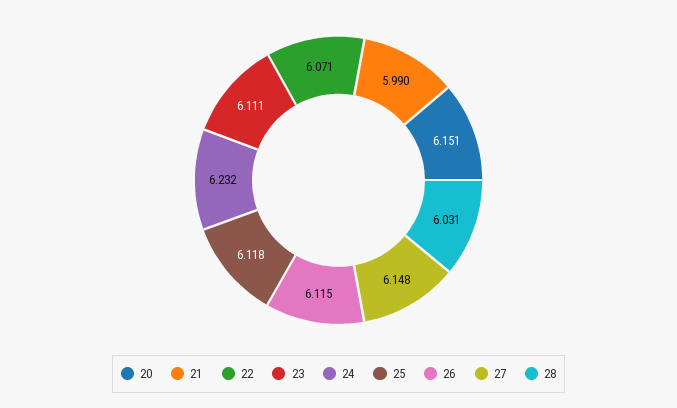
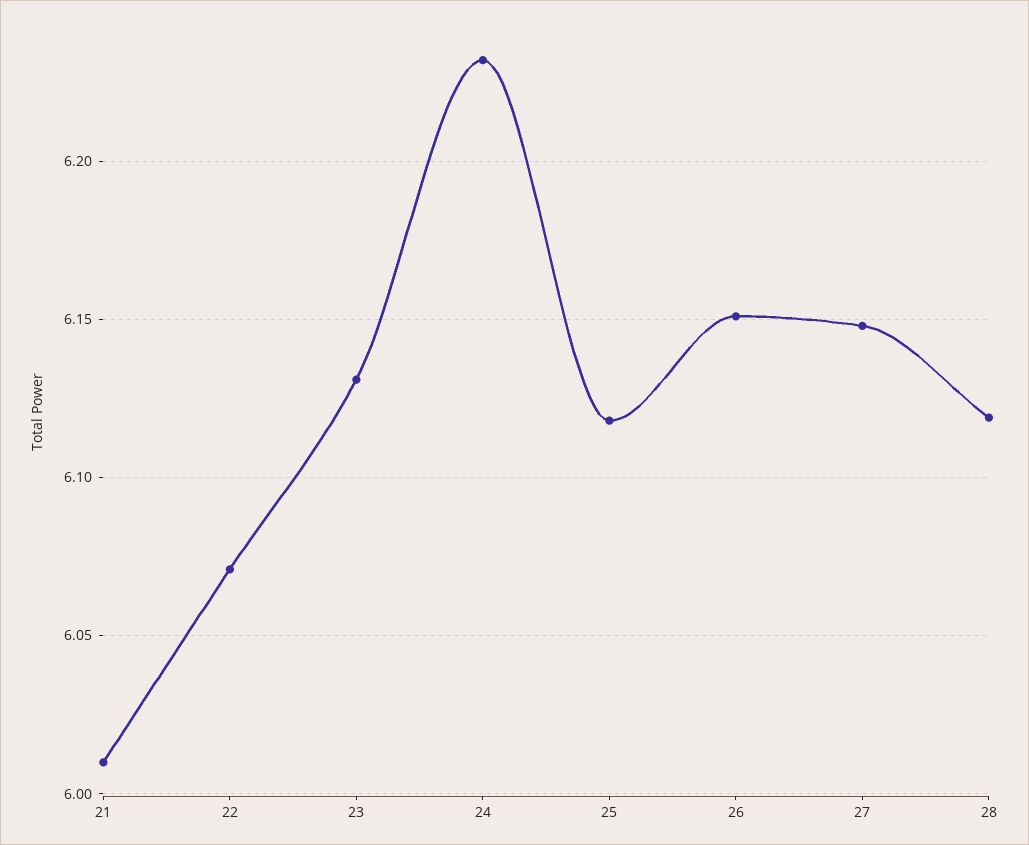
20: 6.151 -> none
21: 5.99 -> 6.01
23: 6.111 -> 6.13
26: 6.115 -> 6.15
28: 6.031 -> 6.12

